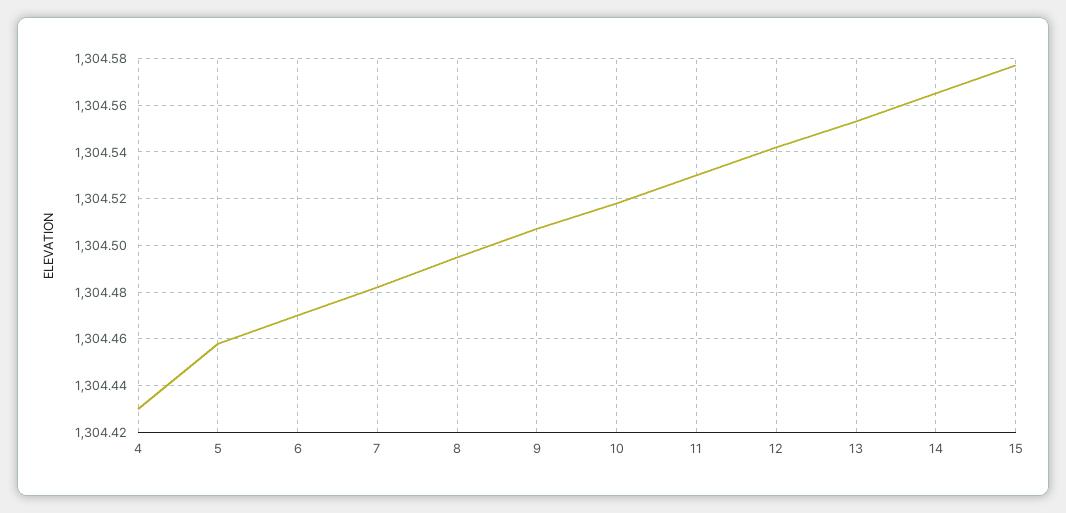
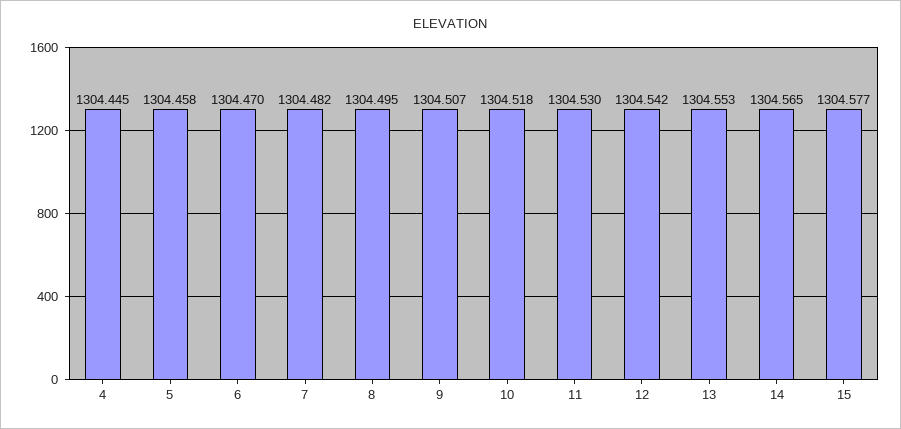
4: 1304.43 -> 1304.445

